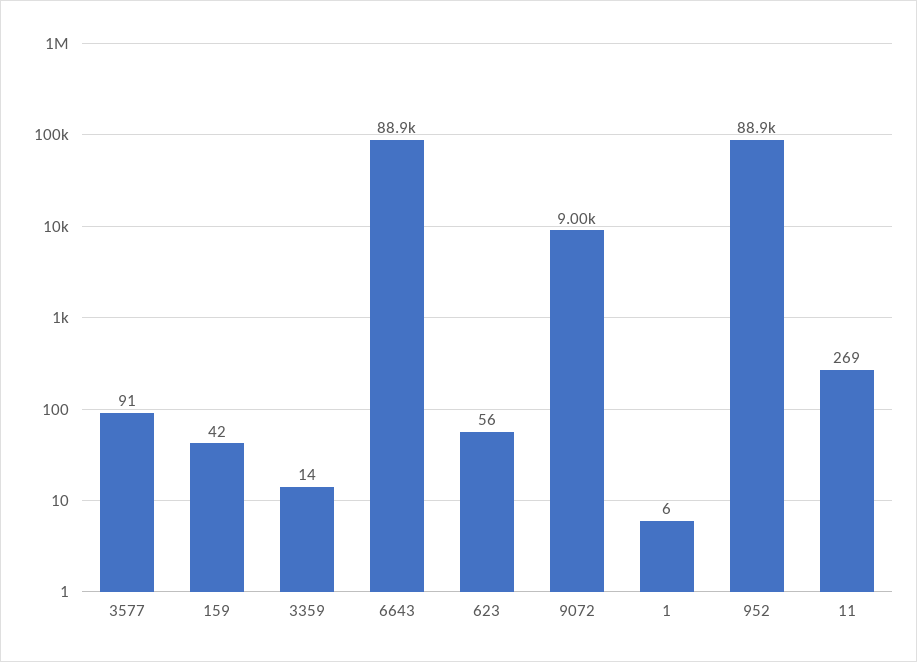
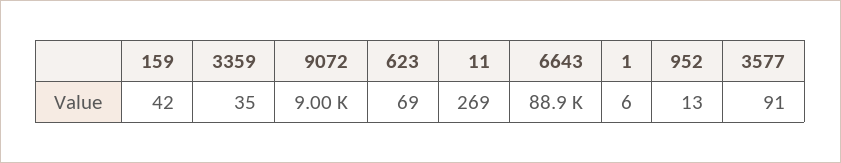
3359: 14 -> 35
623: 56 -> 69
952: 88900 -> 13

